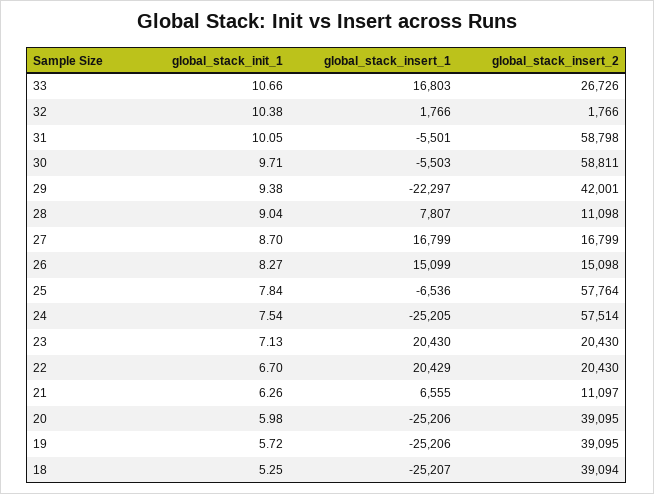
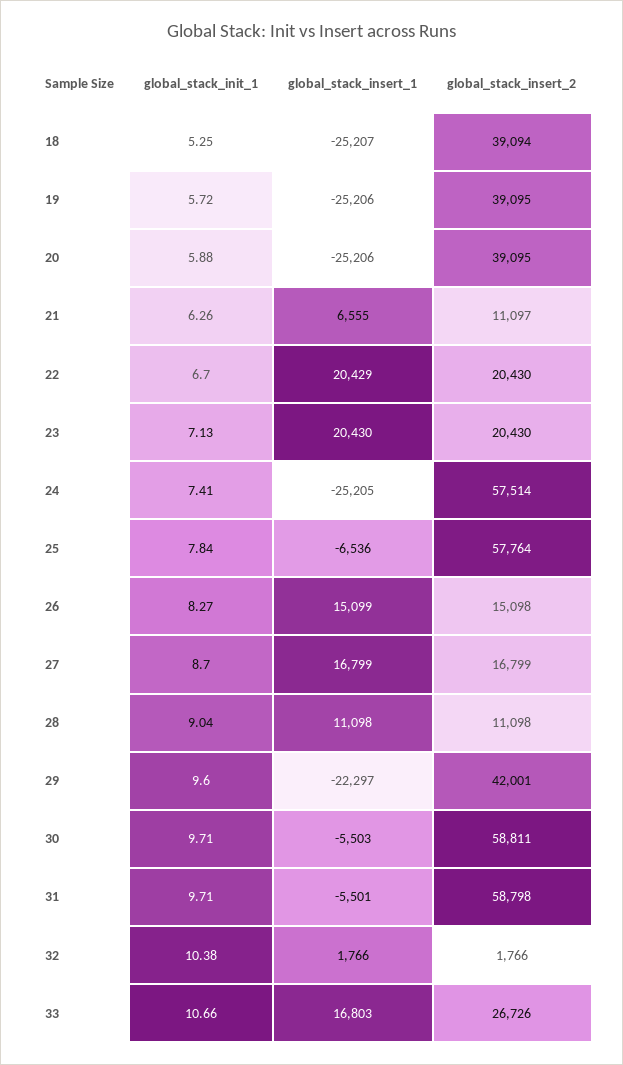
global_stack_init_1, 31: 10.05 -> 9.71
global_stack_init_1, 29: 9.38 -> 9.6
global_stack_insert_1, 28: 7807 -> 11098
global_stack_init_1, 24: 7.54 -> 7.41
global_stack_init_1, 20: 5.98 -> 5.88

